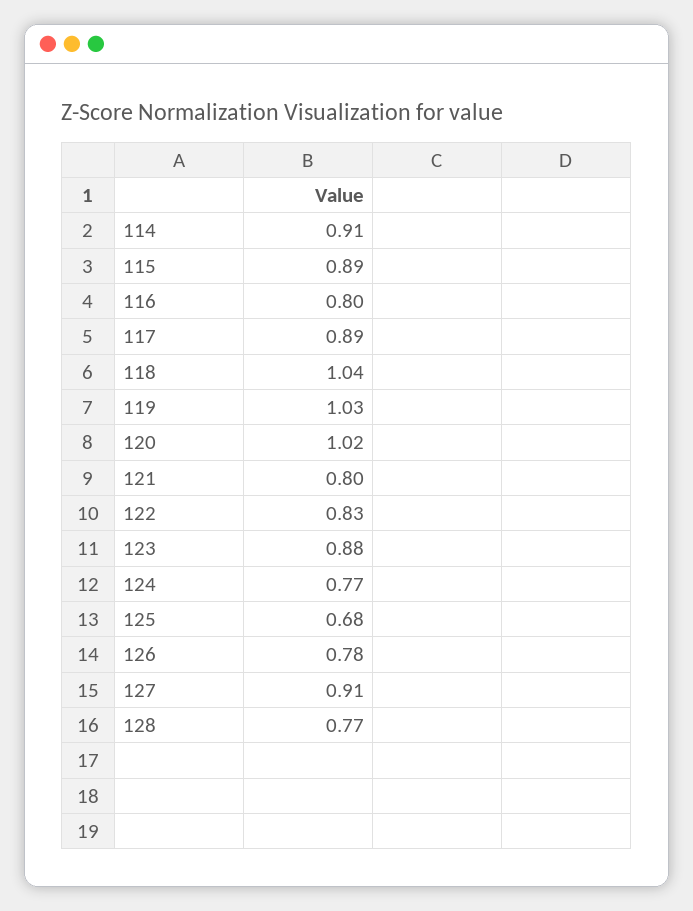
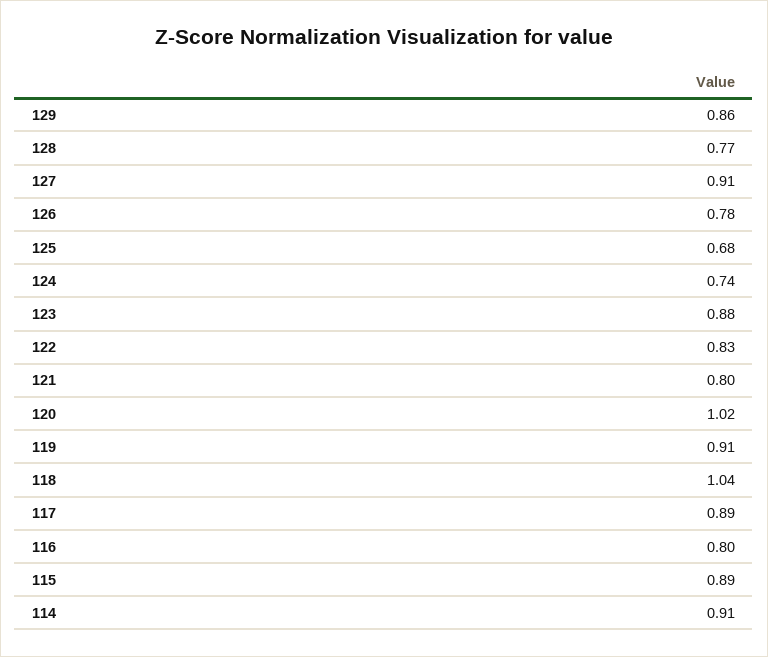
119: 1.03 -> 0.91
124: 0.77 -> 0.74
129: none -> 0.86

